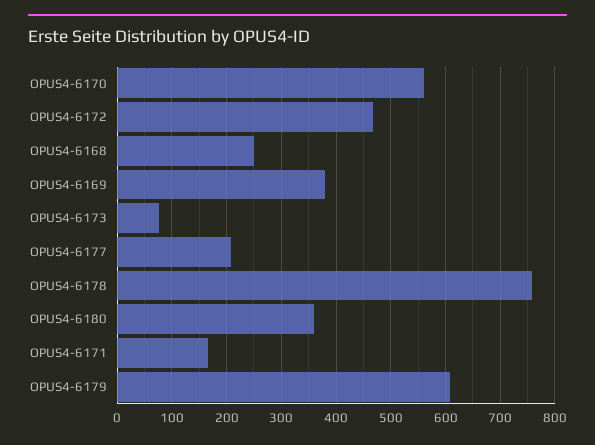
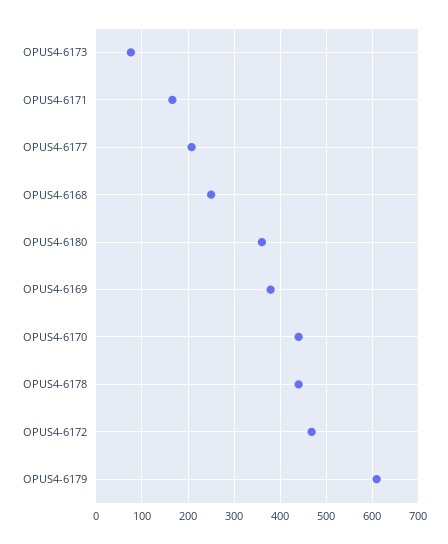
OPUS4-6170: 560 -> 440
OPUS4-6178: 760 -> 440

